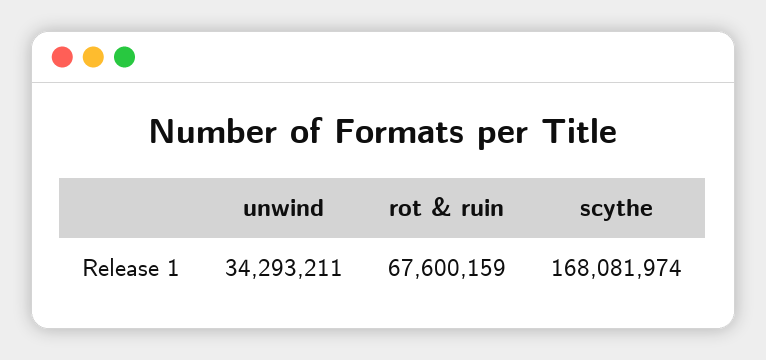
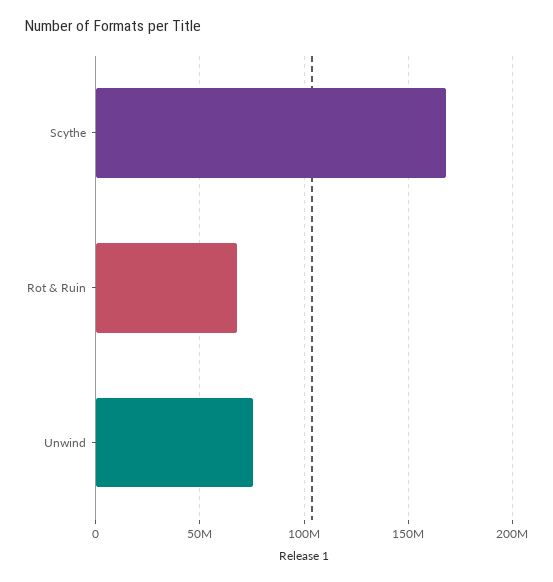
unwind: 34293211 -> 75000000

